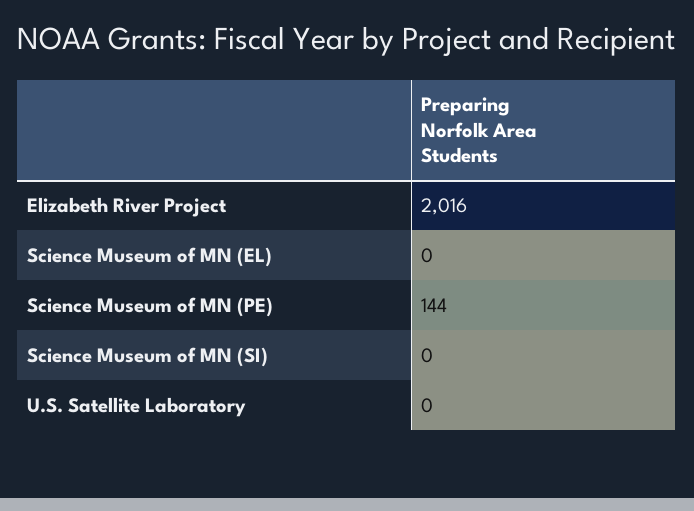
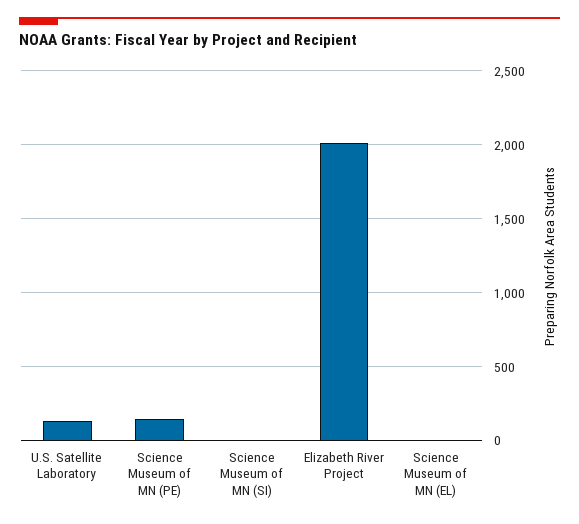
U.S. Satellite Laboratory: 0 -> 150

